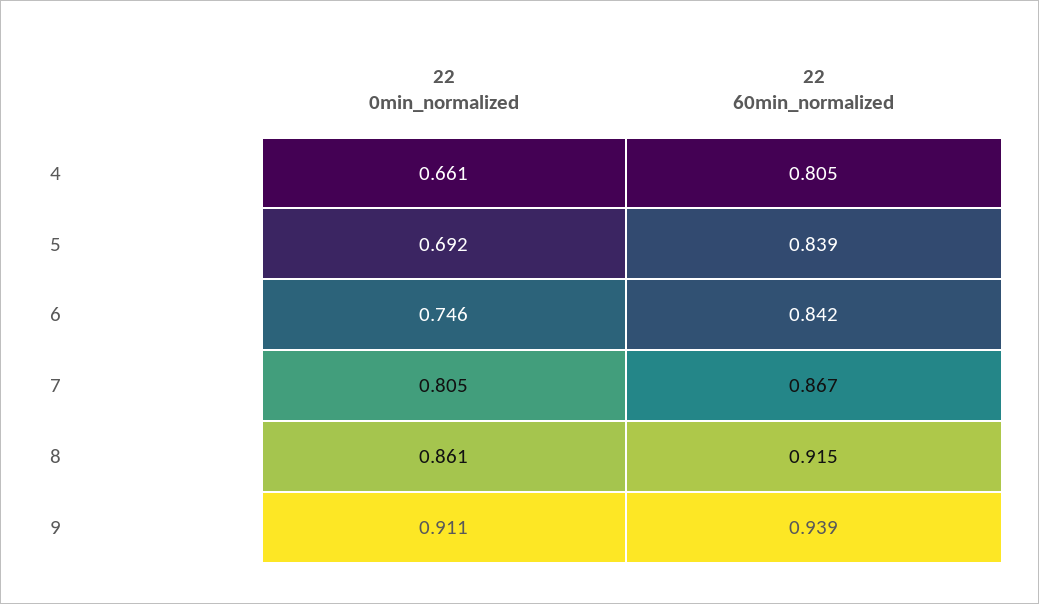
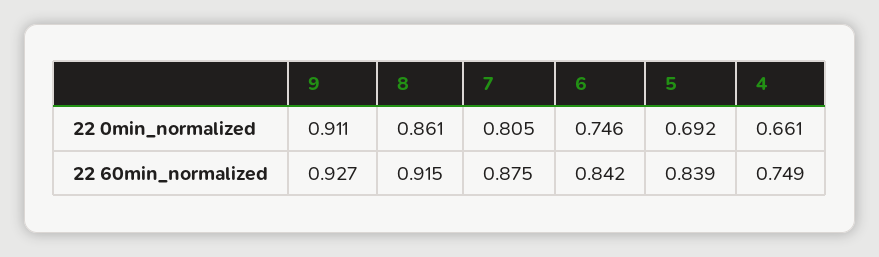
22 60min_normalized, 4: 0.805 -> 0.749
22 60min_normalized, 7: 0.867 -> 0.875
22 60min_normalized, 9: 0.939 -> 0.927

